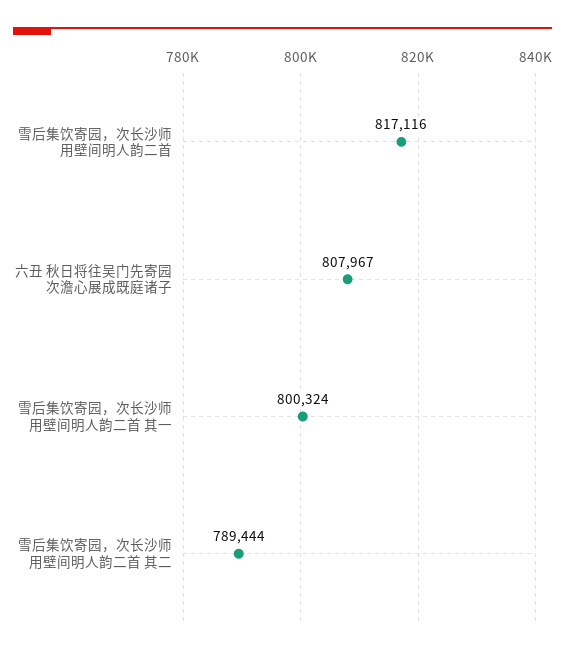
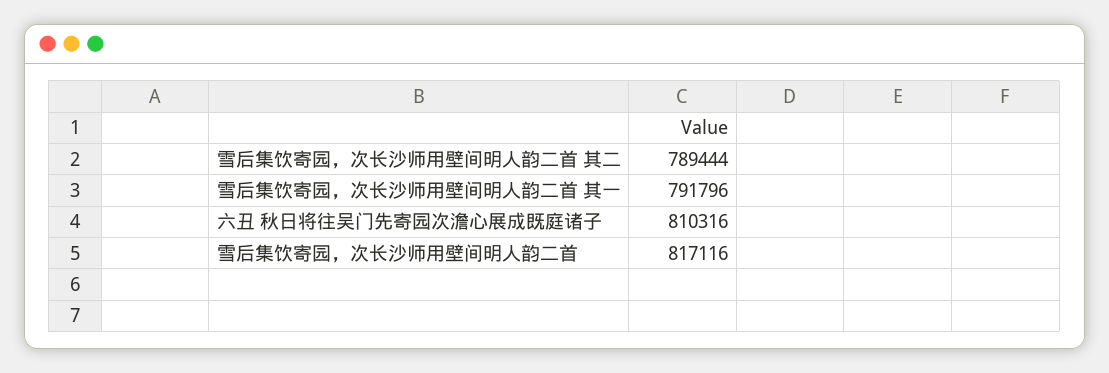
六丑 秋日将往吴门先寄园次澹心展成既庭诸子: 807967 -> 810316
雪后集饮寄园，次长沙师用壁间明人韵二首 其一: 800324 -> 791796

